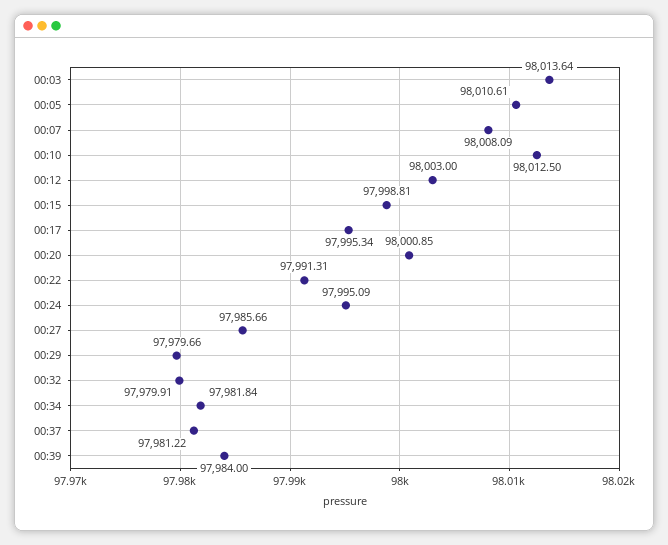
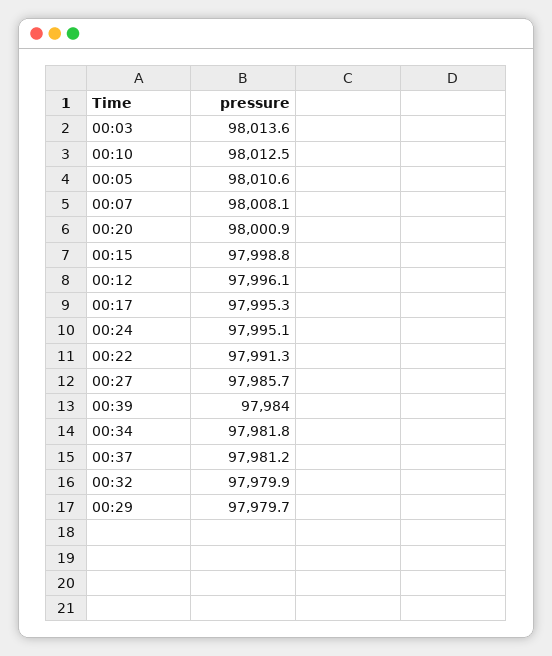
00:12: 98003 -> 97996.1

